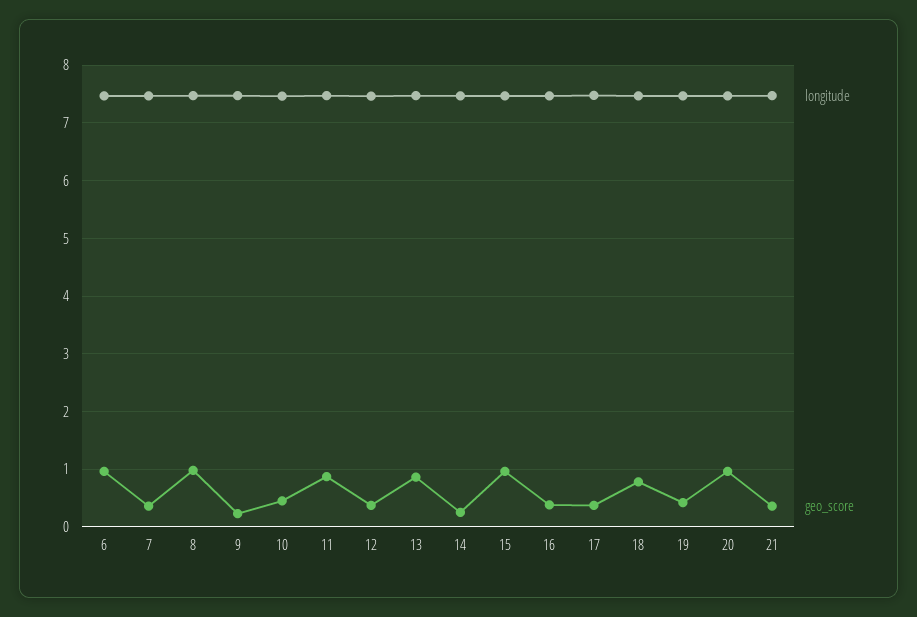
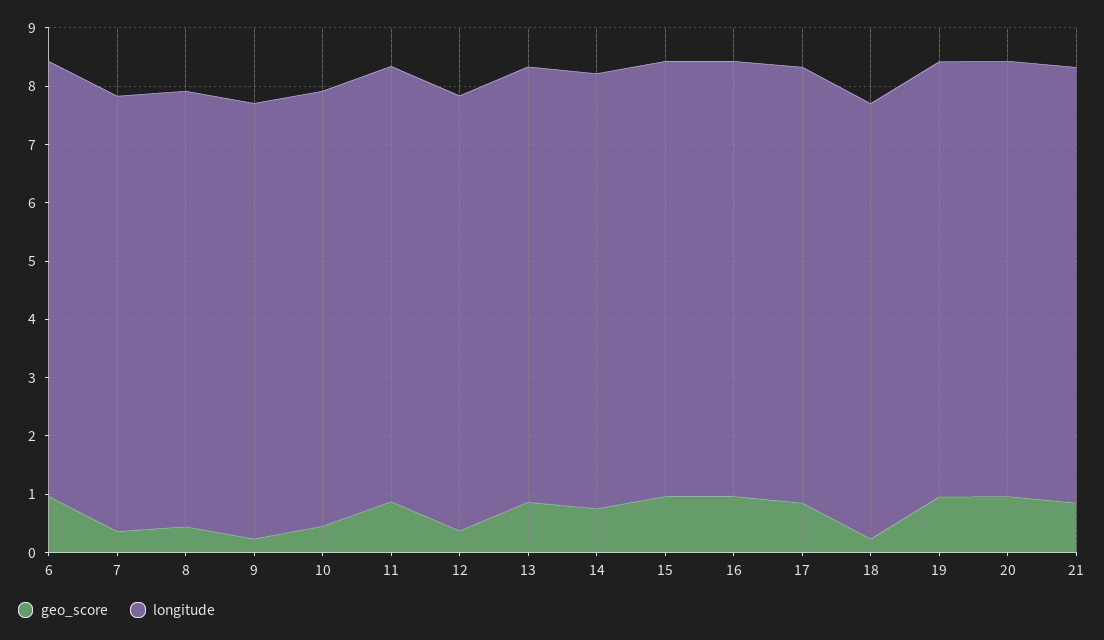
geo_score, 8: 1 -> 0.4
geo_score, 14: 0.2 -> 0.8
geo_score, 16: 0.4 -> 1
geo_score, 17: 0.4 -> 0.8
geo_score, 18: 0.8 -> 0.2
geo_score, 19: 0.4 -> 1
geo_score, 21: 0.4 -> 0.8

